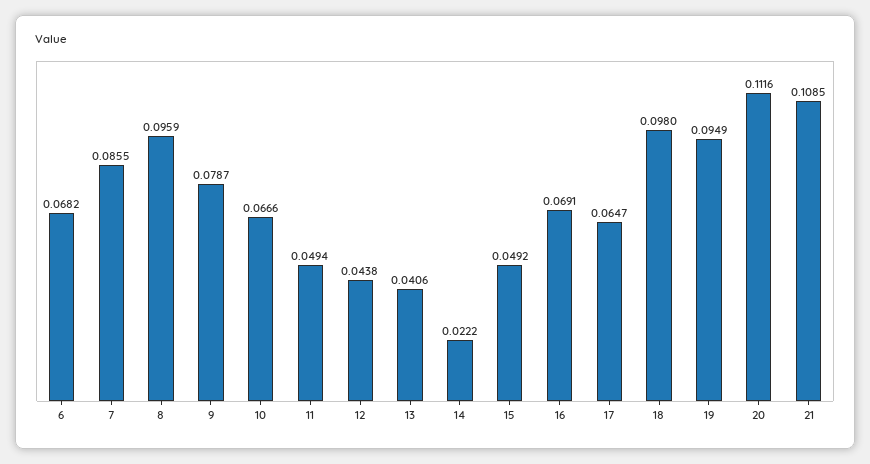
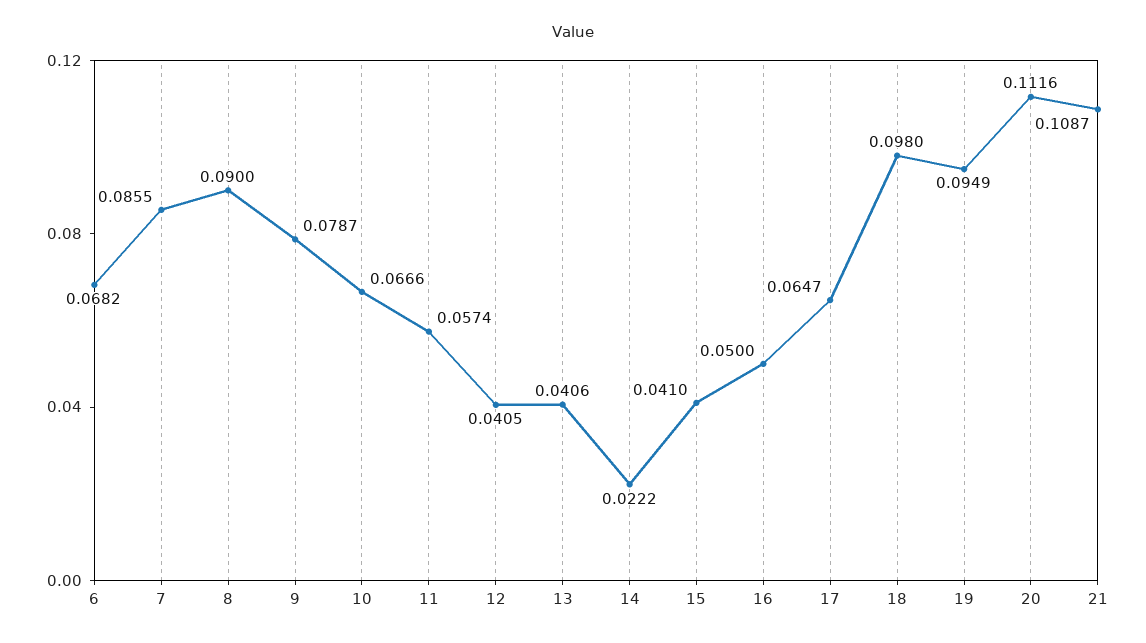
8: 0.0959 -> 0.09
11: 0.0494 -> 0.0574
12: 0.0438 -> 0.0405
15: 0.0492 -> 0.041
16: 0.0691 -> 0.05
21: 0.1085 -> 0.1087

